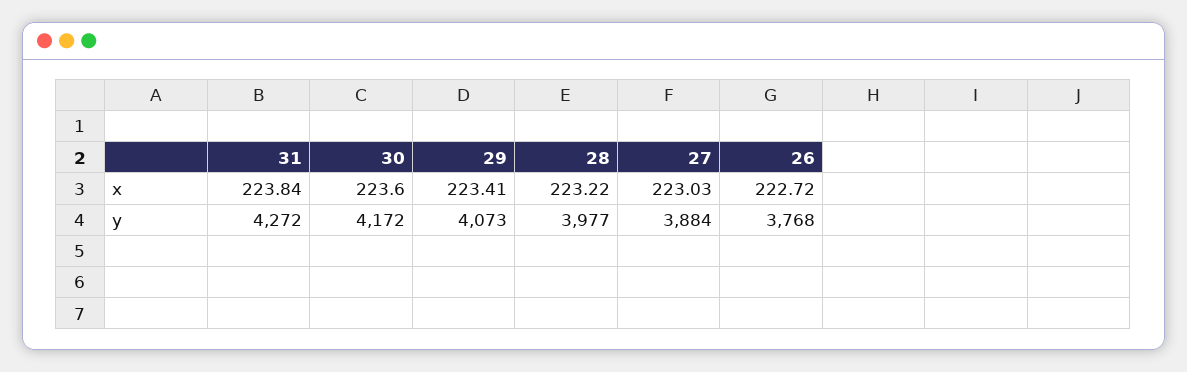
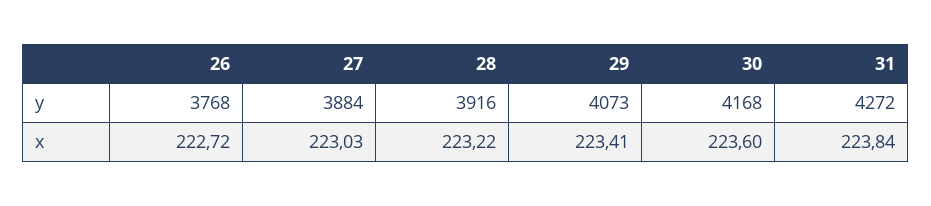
30, y: 4172 -> 4168
28, y: 3977 -> 3916

